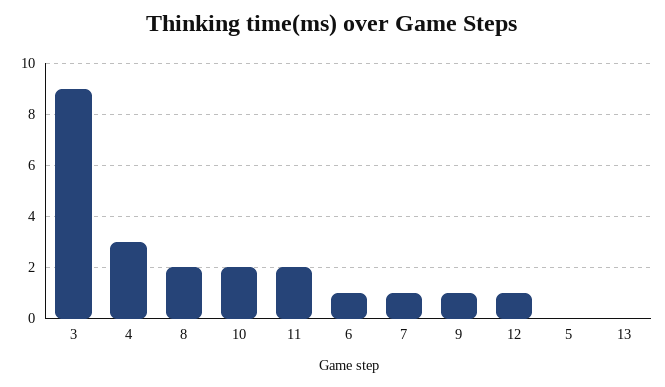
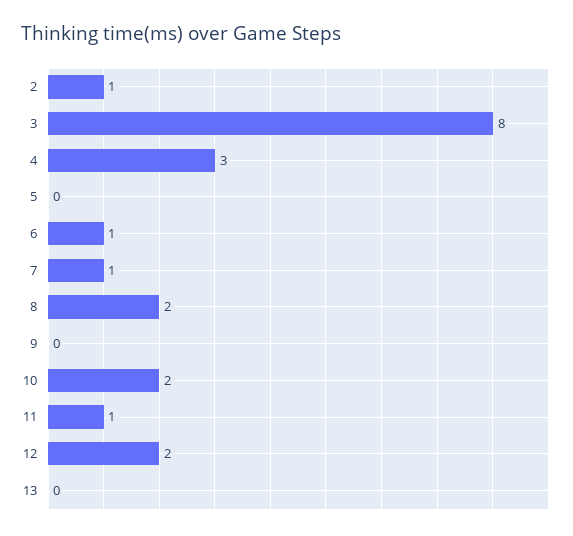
3: 9 -> 8
11: 2 -> 1
9: 1 -> 0
12: 1 -> 2
2: none -> 1

